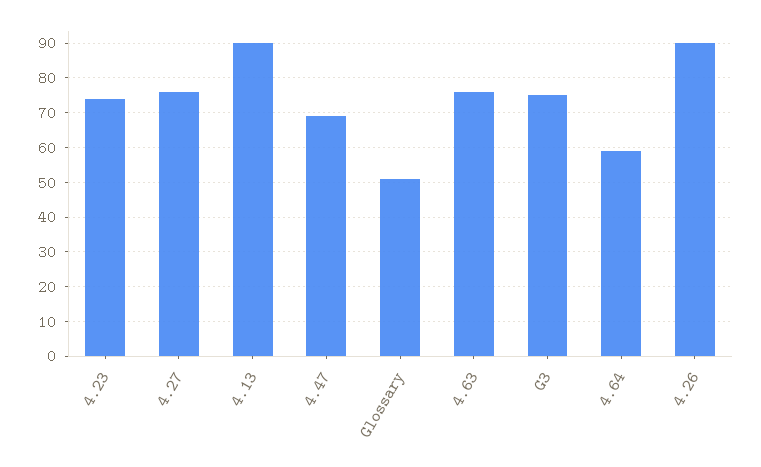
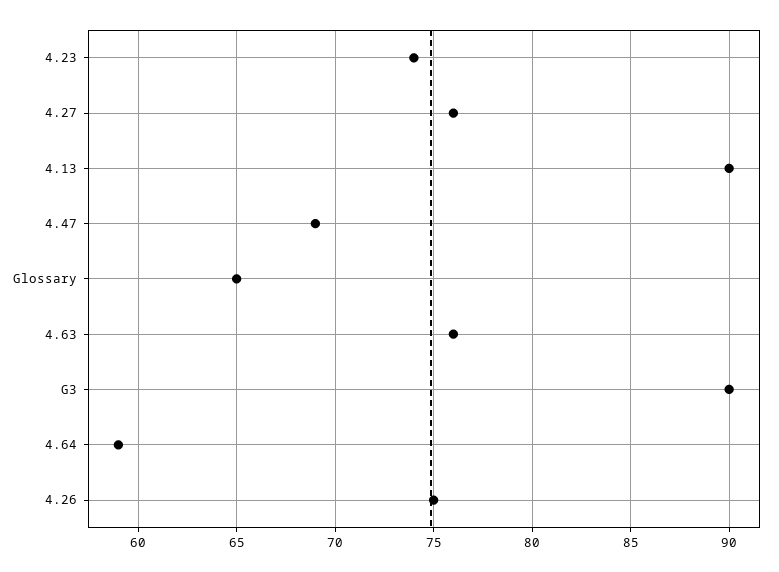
Glossary: 50 -> 65
G3: 75 -> 90
4.26: 90 -> 75

